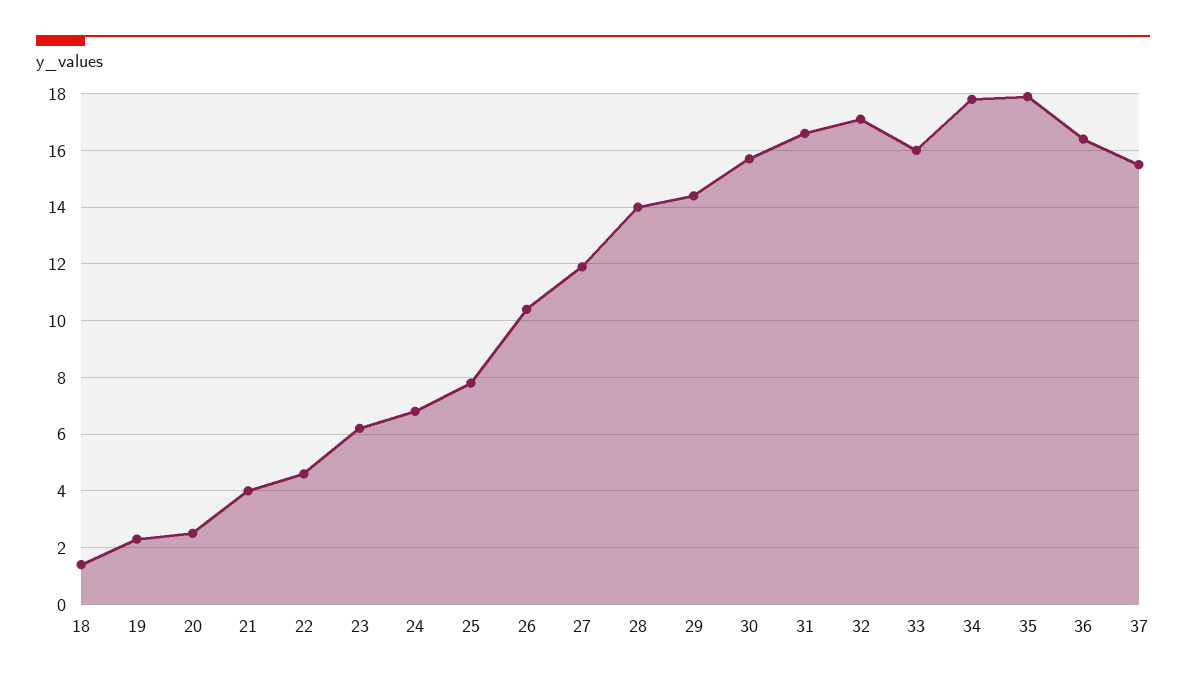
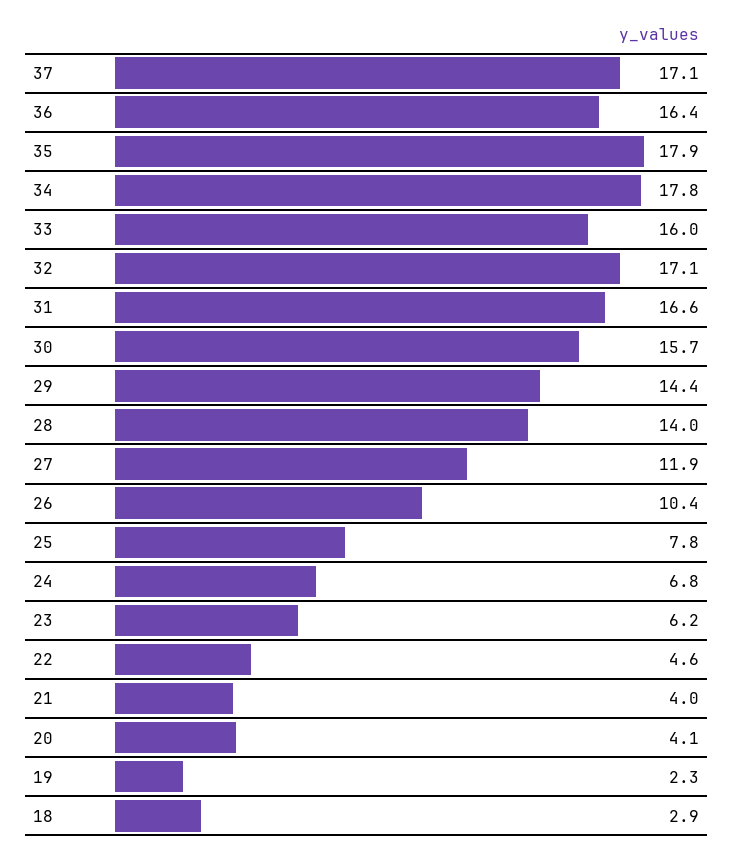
18: 1.5 -> 2.9
20: 2.5 -> 4.1
37: 15.5 -> 17.1

